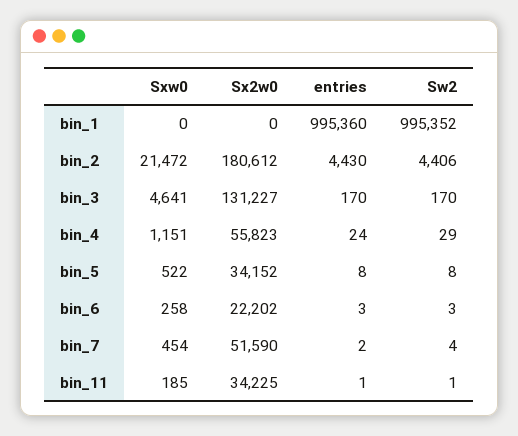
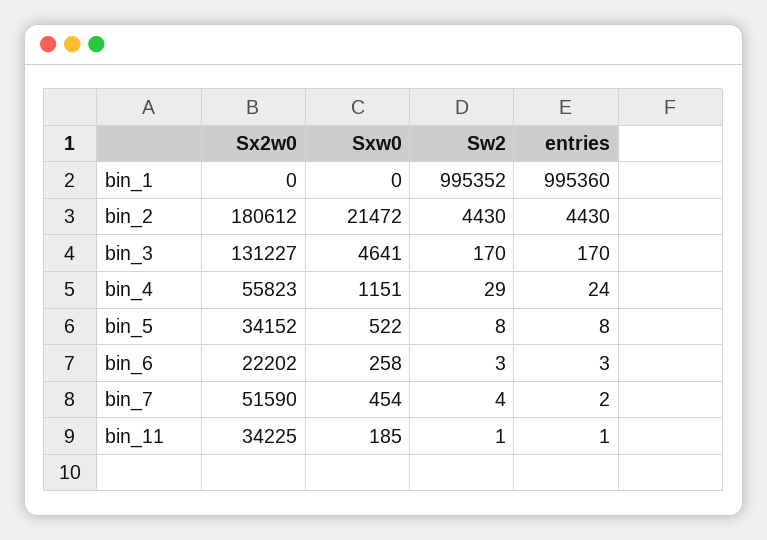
Sw2, bin_2: 4406 -> 4430

